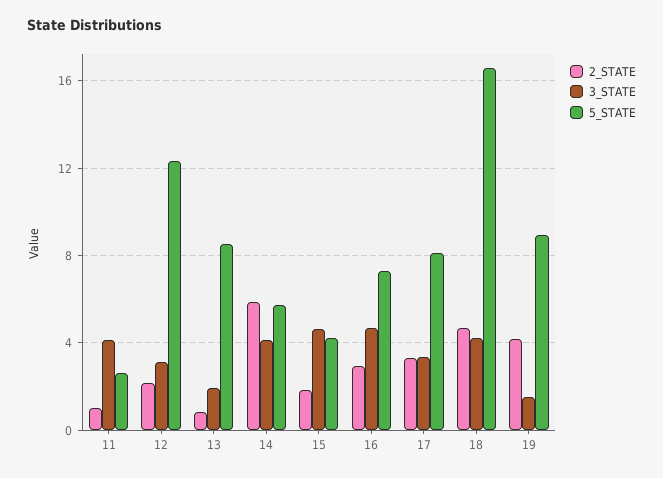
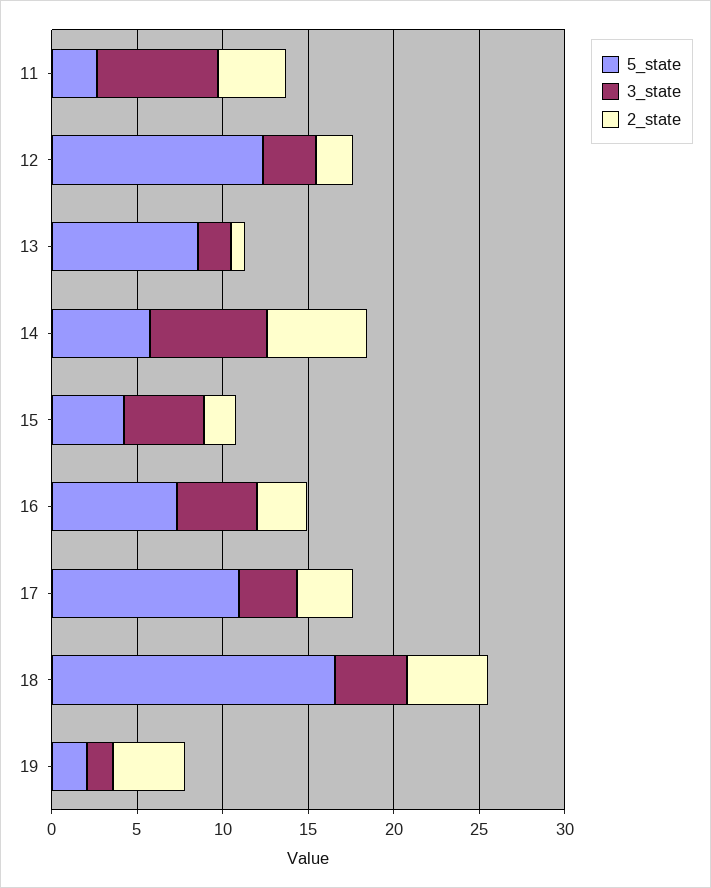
2_STATE, 11: 1 -> 4
3_STATE, 11: 4 -> 7
3_STATE, 14: 4 -> 7
5_STATE, 17: 8 -> 11
5_STATE, 19: 9 -> 2

